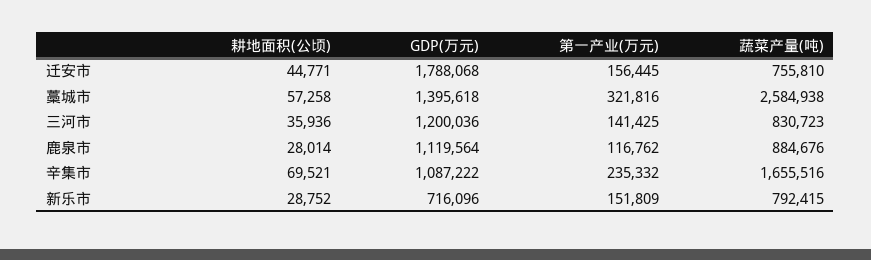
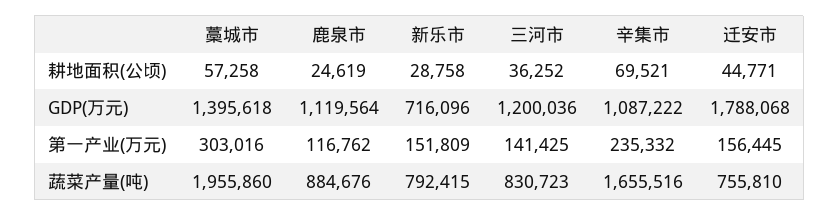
第一产业(万元), 藁城市: 321816 -> 303016
蔬菜产量(吨), 藁城市: 2584938 -> 1955860
耕地面积(公顷), 三河市: 35936 -> 36252
耕地面积(公顷), 鹿泉市: 28014 -> 24619
耕地面积(公顷), 新乐市: 28752 -> 28758

